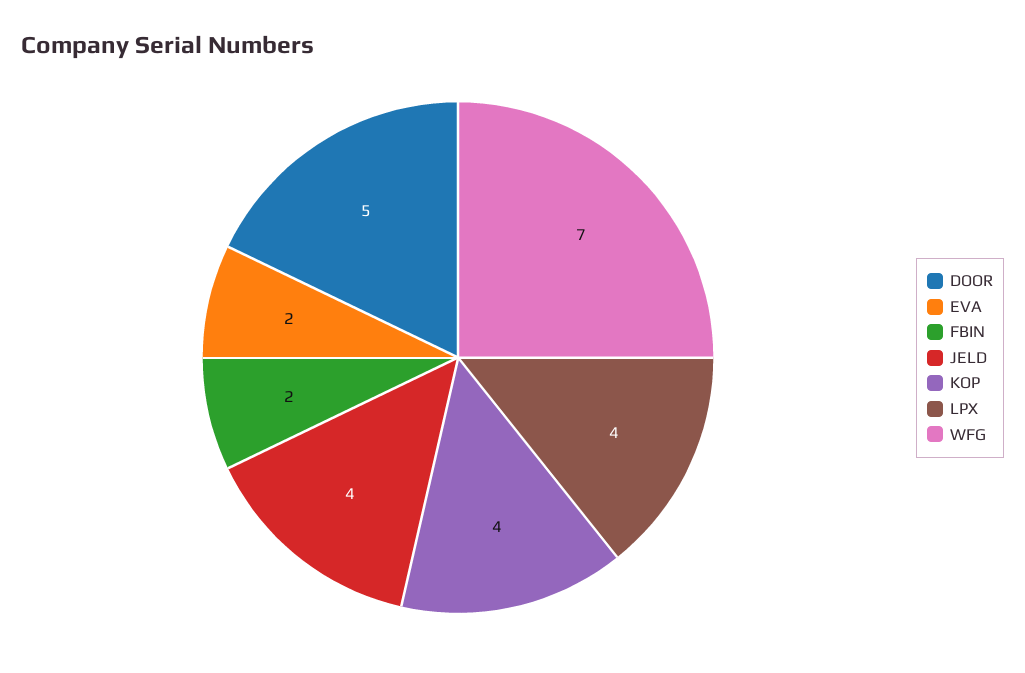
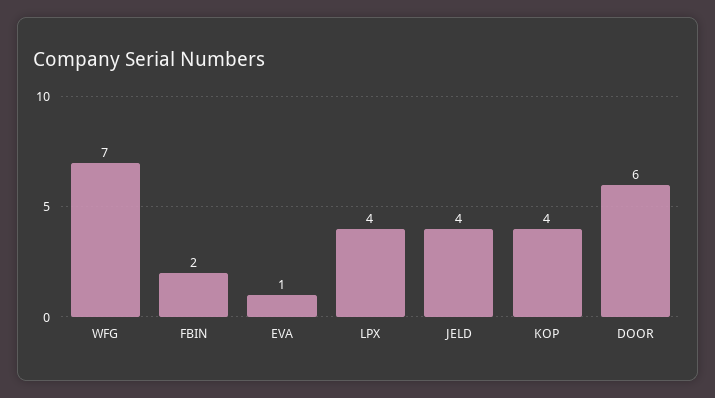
DOOR: 5 -> 6
EVA: 2 -> 1

